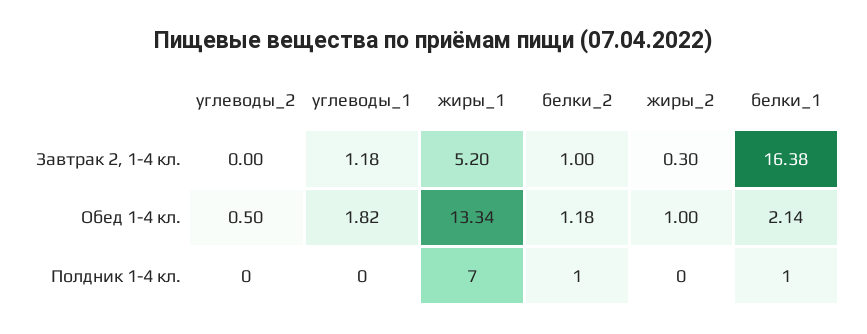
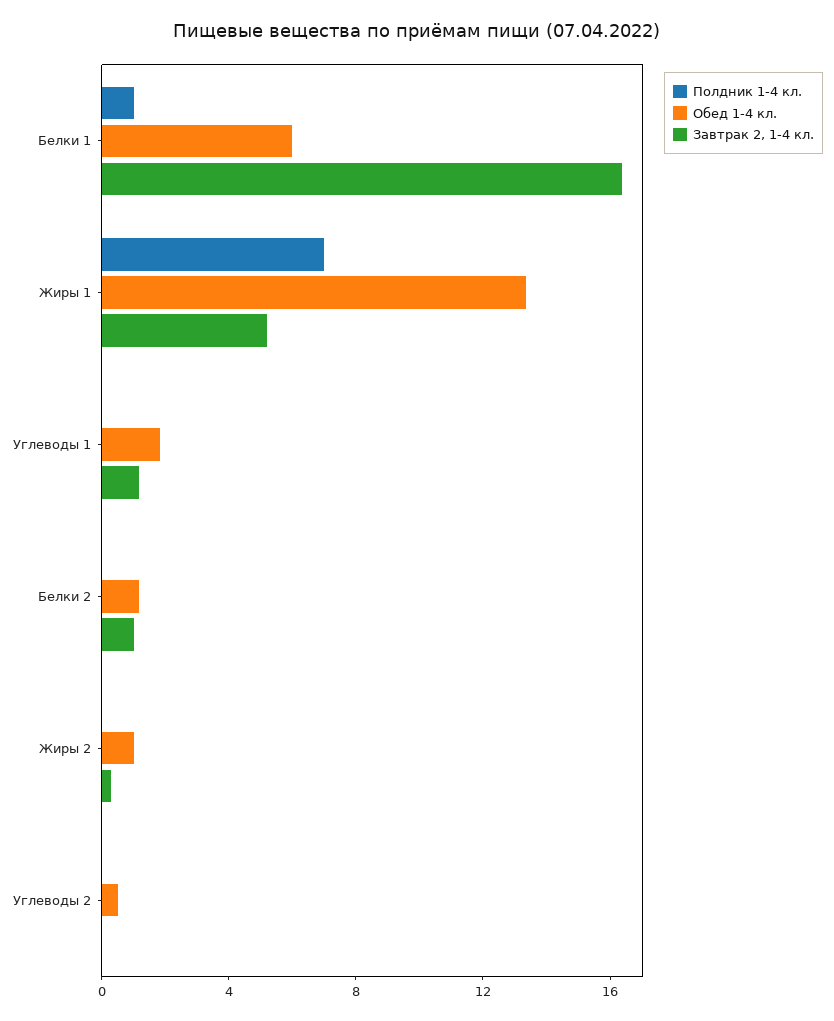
Обед 1-4 кл., белки_1: 2.14 -> 6
Полдник 1-4 кл., белки_2: 1 -> 0

